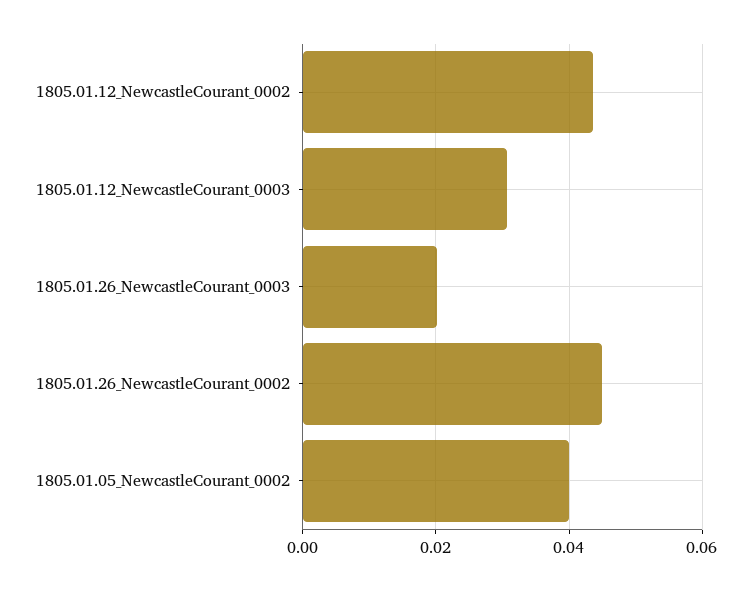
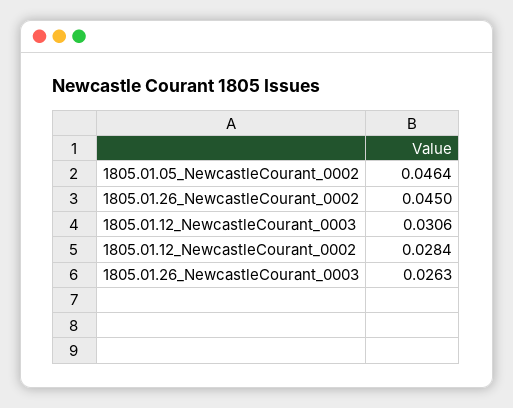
1805.01.12_NewcastleCourant_0002: 0.044 -> 0.0284
1805.01.26_NewcastleCourant_0003: 0.02 -> 0.0263
1805.01.05_NewcastleCourant_0002: 0.04 -> 0.0464

